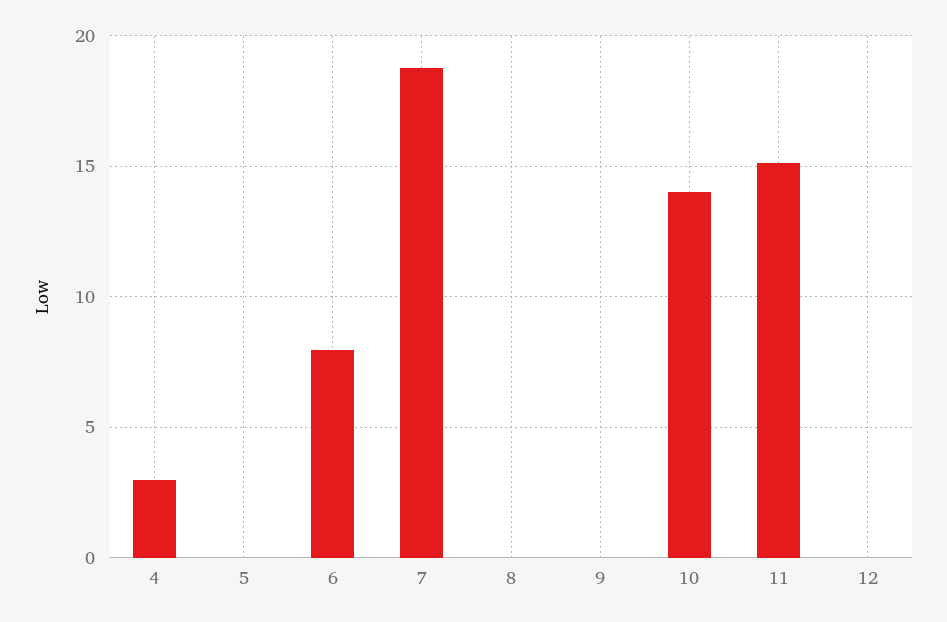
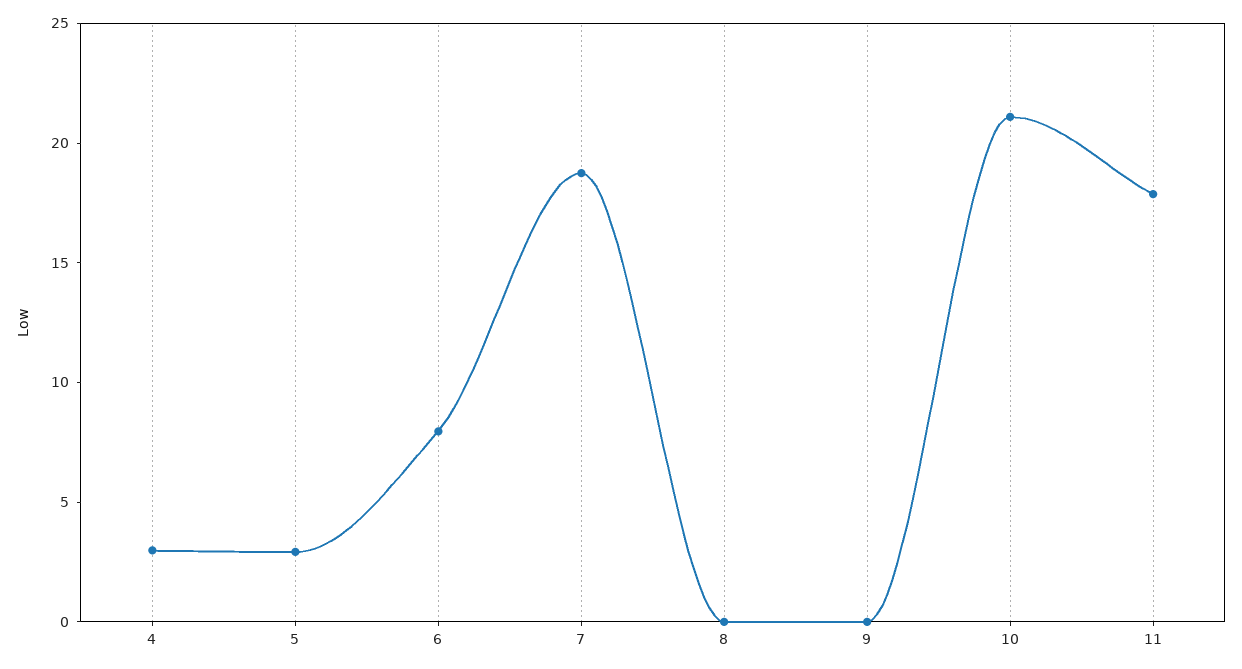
5: 0 -> 3
10: 14 -> 21
11: 15 -> 18
12: 0 -> none

